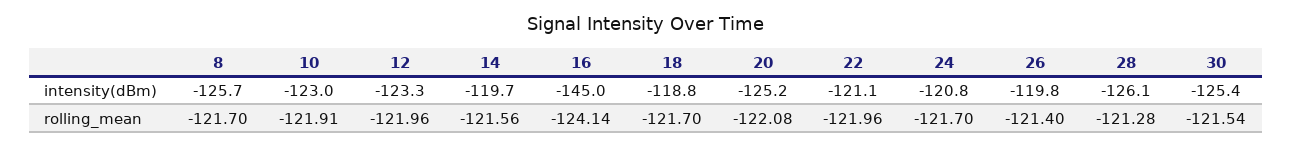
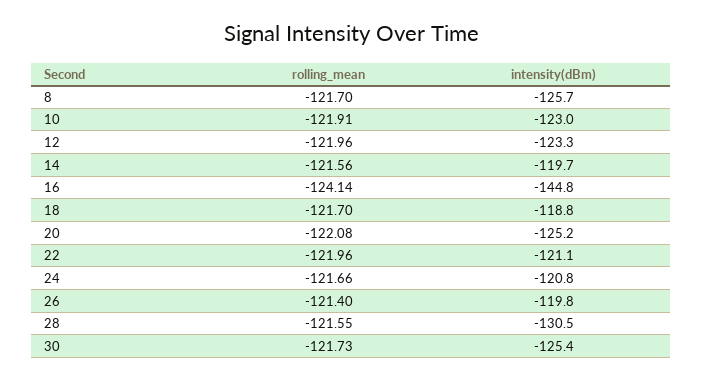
16, intensity(dBm): -145 -> -144.8
28, intensity(dBm): -126.1 -> -130.5
24, rolling_mean: -121.7 -> -121.66
28, rolling_mean: -121.28 -> -121.55
30, rolling_mean: -121.54 -> -121.73

